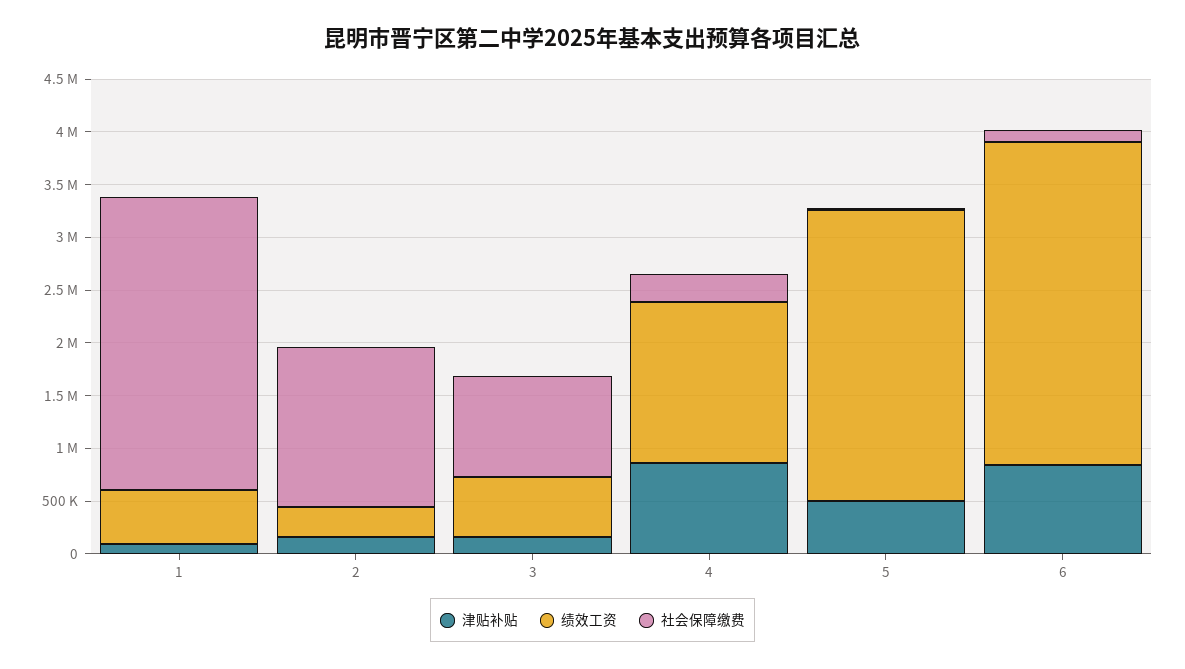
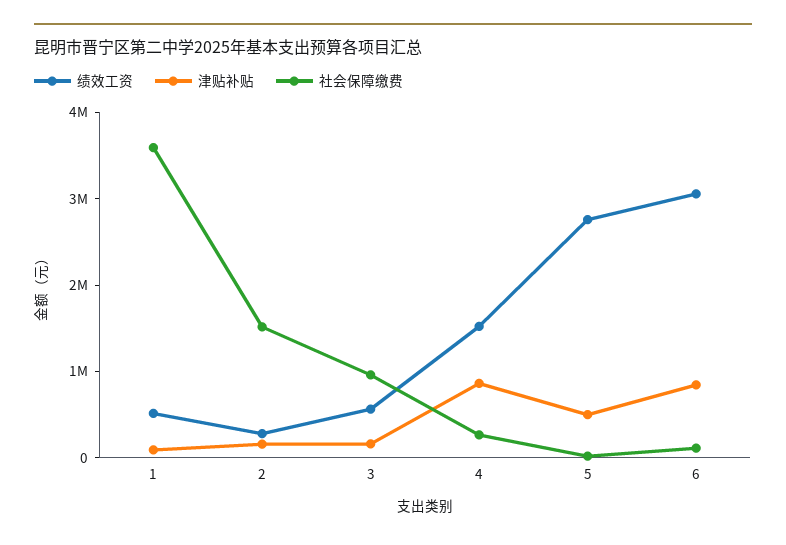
社会保障缴费, 1: 2800000 -> 3600000

